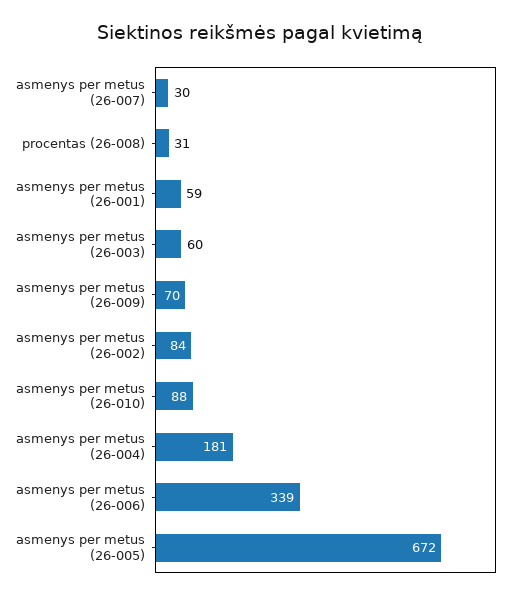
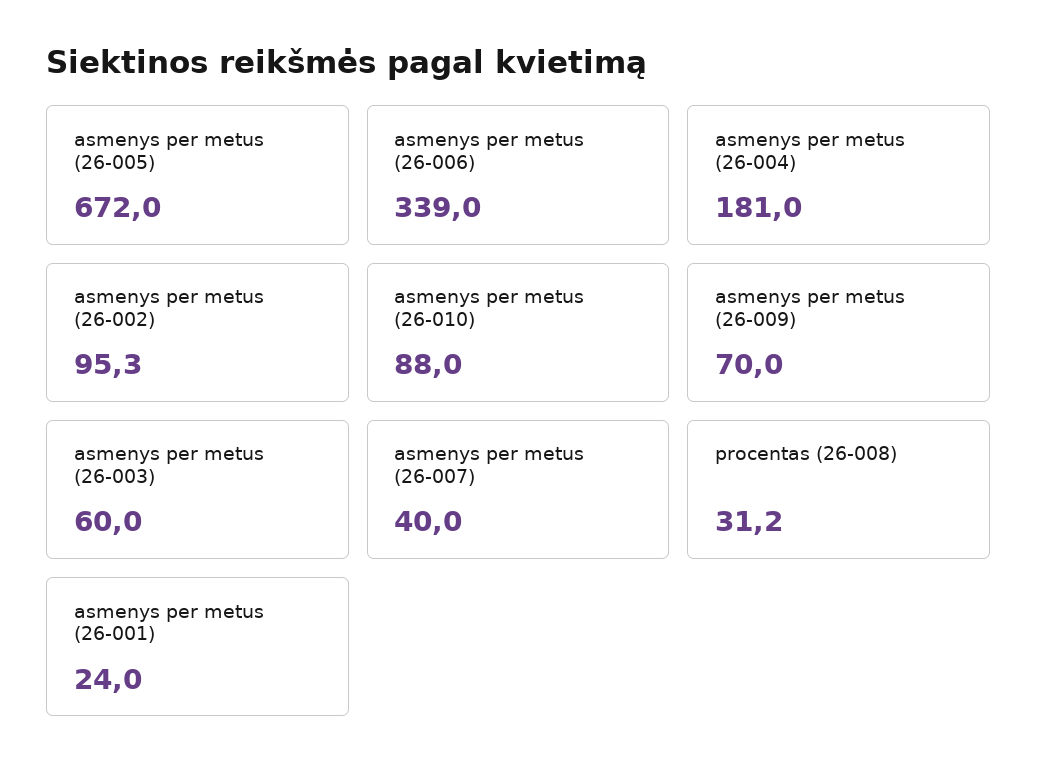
asmenys per metus (26-007): 30 -> 40
asmenys per metus (26-001): 59 -> 24
asmenys per metus (26-002): 84 -> 95.3

